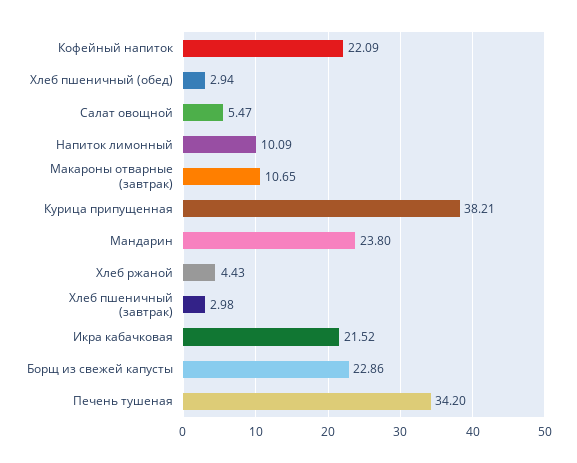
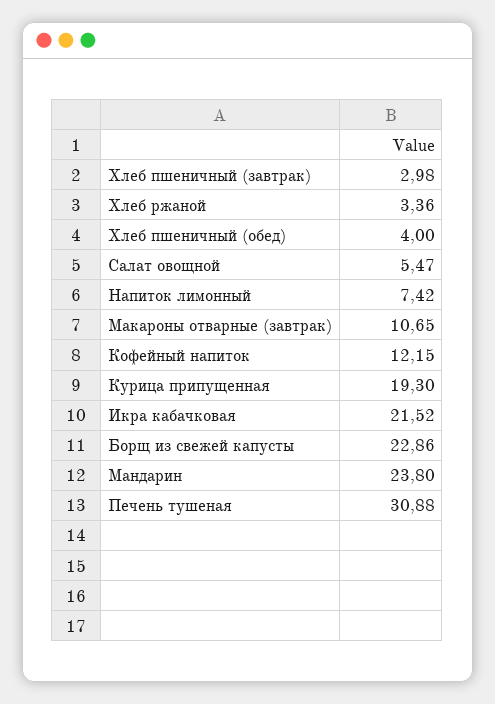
Кофейный напиток: 22.09 -> 12.15
Хлеб пшеничный (обед): 2.94 -> 4
Напиток лимонный: 10.09 -> 7.42
Курица припущенная: 38.21 -> 19.3
Хлеб ржаной: 4.43 -> 3.36
Печень тушеная: 34.2 -> 30.88

